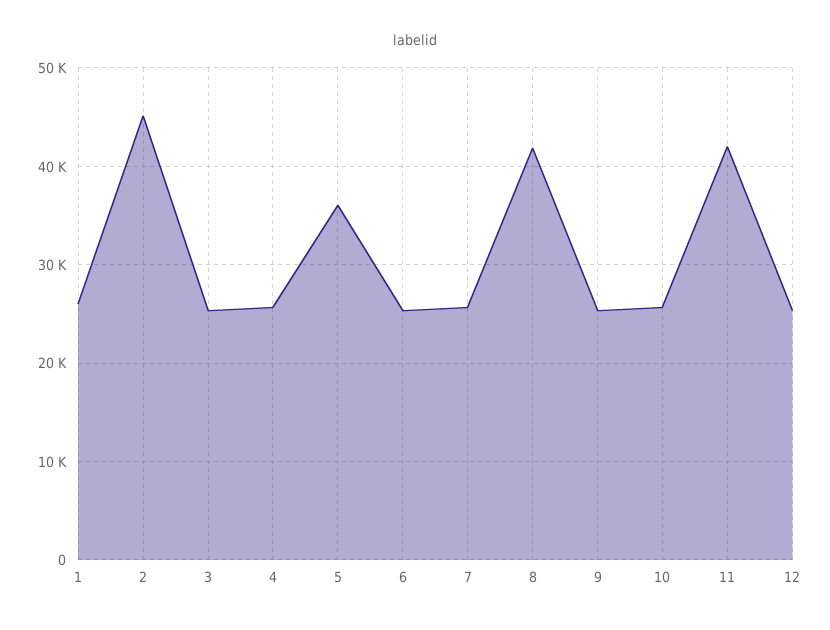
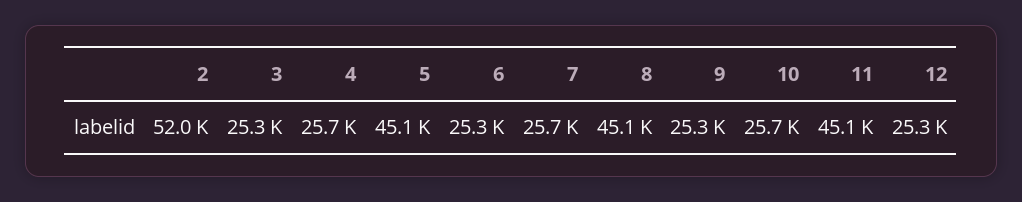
1: 26000 -> none
2: 45000 -> 52000
5: 36000 -> 45100
8: 42000 -> 45100
11: 42000 -> 45100

